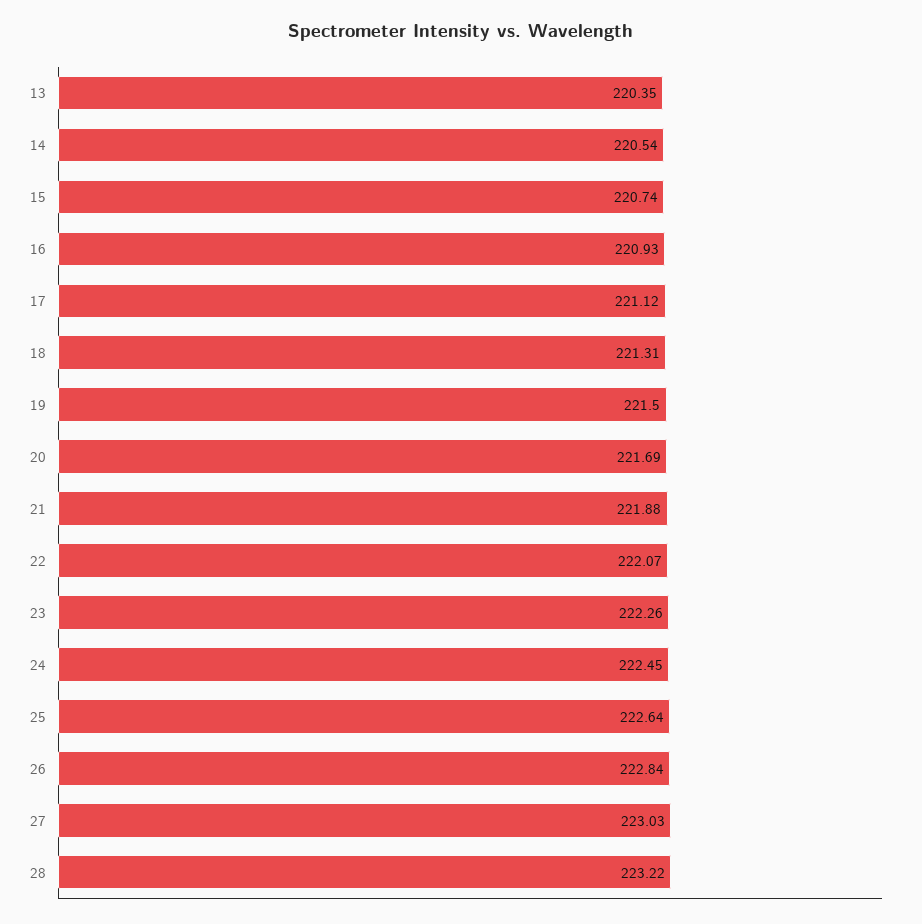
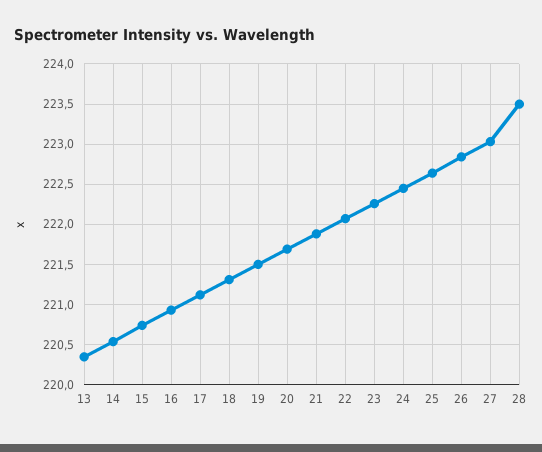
28: 223.22 -> 223.5

